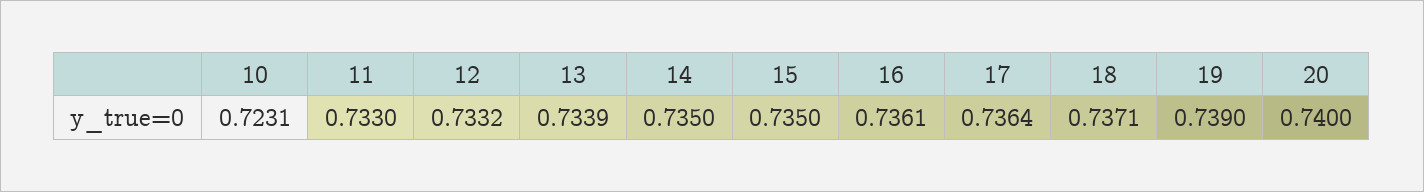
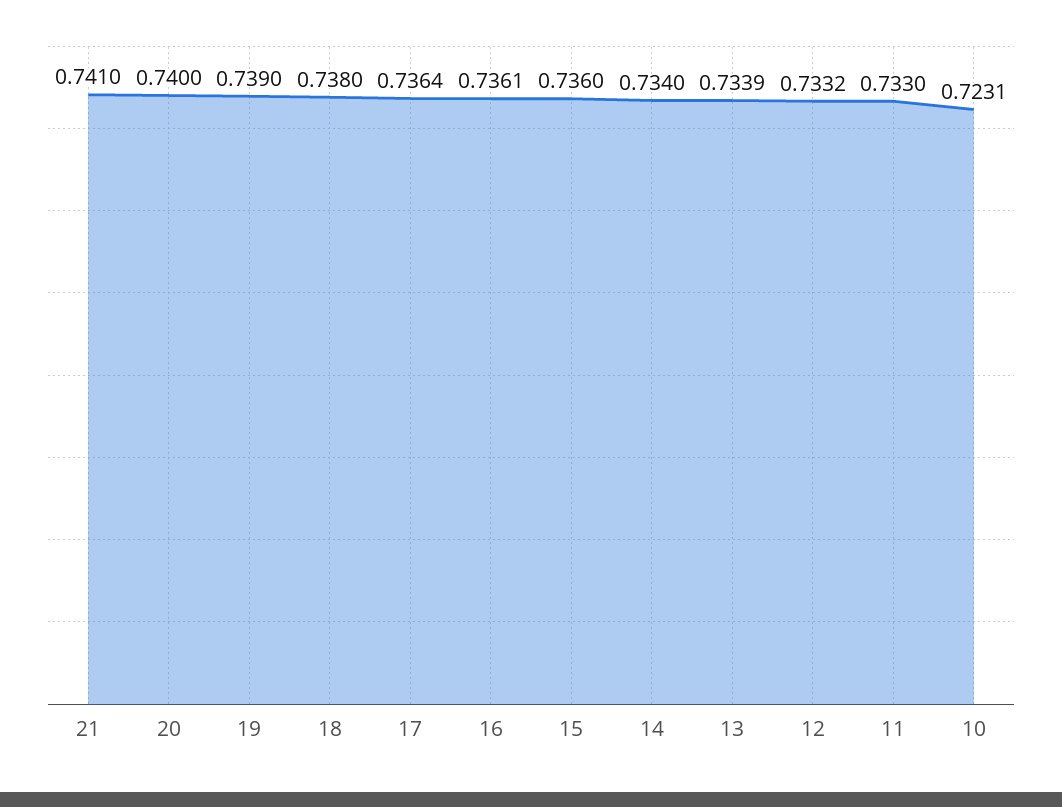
14: 0.735 -> 0.734
15: 0.735 -> 0.736
18: 0.7371 -> 0.738
21: none -> 0.741

